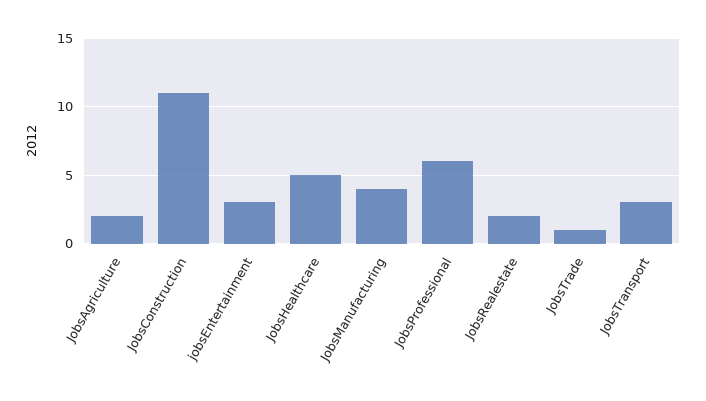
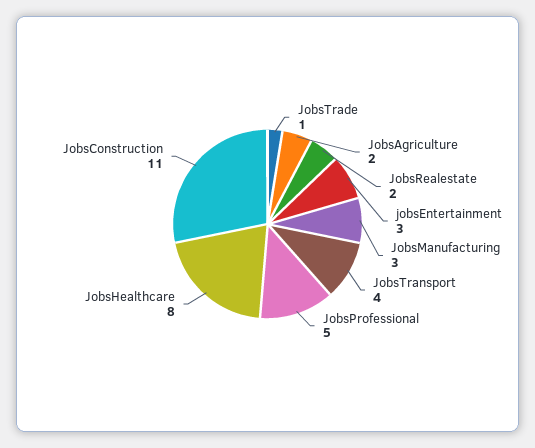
JobsHealthcare: 5 -> 8
JobsManufacturing: 4 -> 3
JobsProfessional: 6 -> 5
JobsTransport: 3 -> 4

